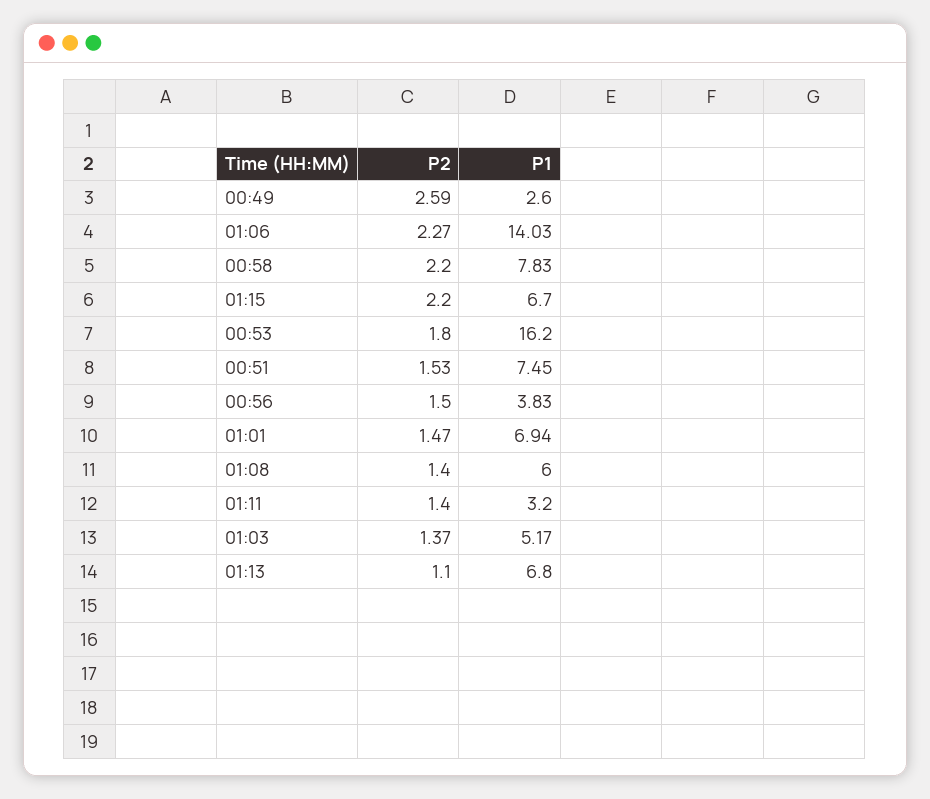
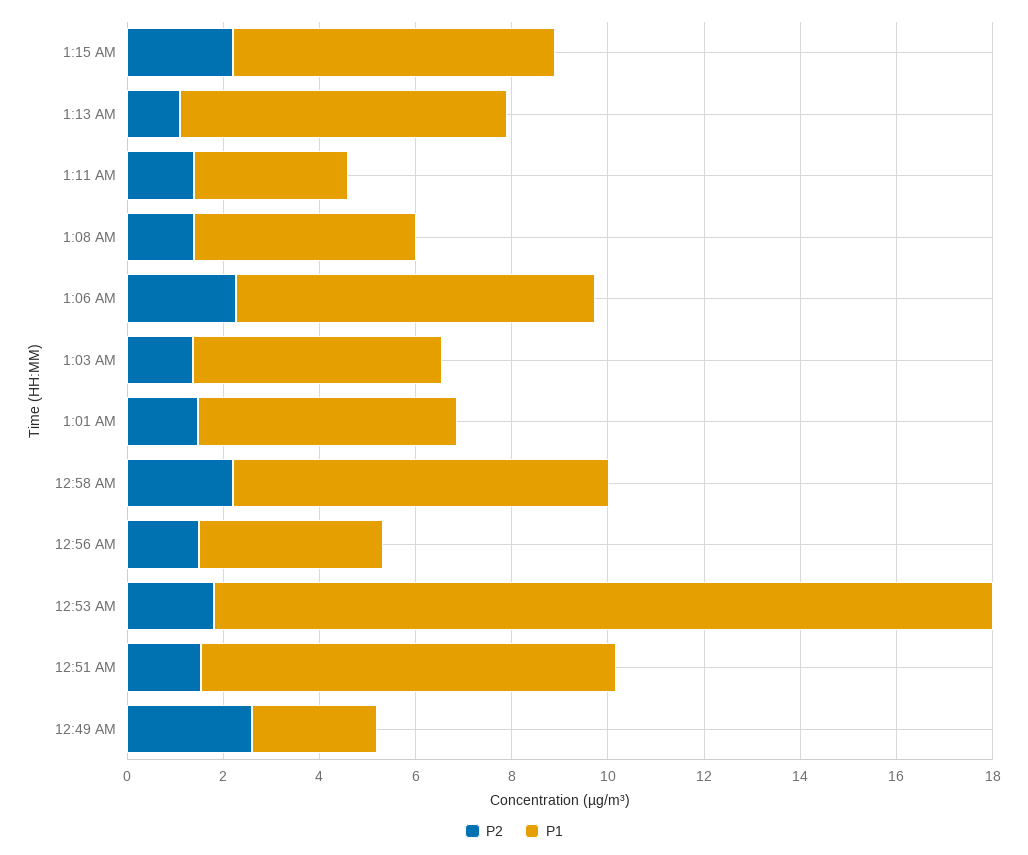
P1, 01:06: 14.03 -> 7.5
P1, 00:51: 7.45 -> 8.5
P1, 01:01: 6.94 -> 5.5
P1, 01:08: 6 -> 4.5

